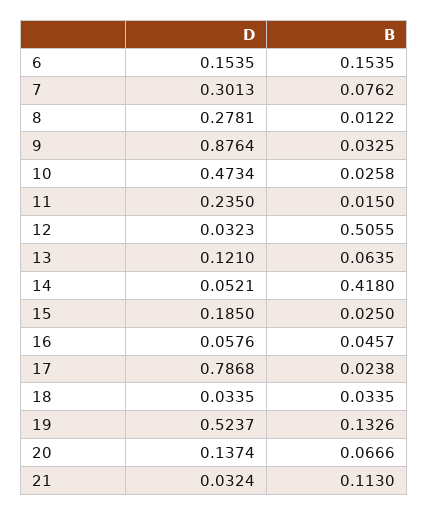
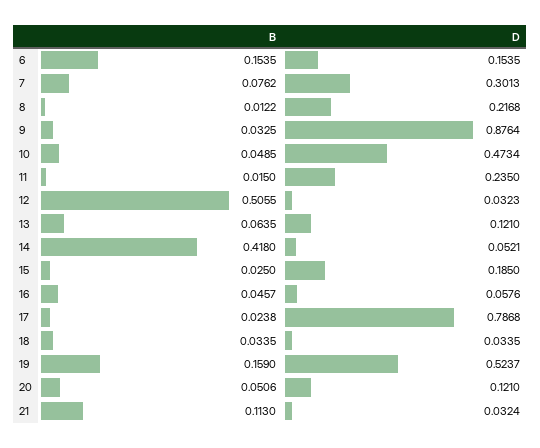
D, 8: 0.2781 -> 0.2168
B, 10: 0.0258 -> 0.0485
B, 19: 0.1326 -> 0.159
D, 20: 0.1374 -> 0.121
B, 20: 0.0666 -> 0.0506

